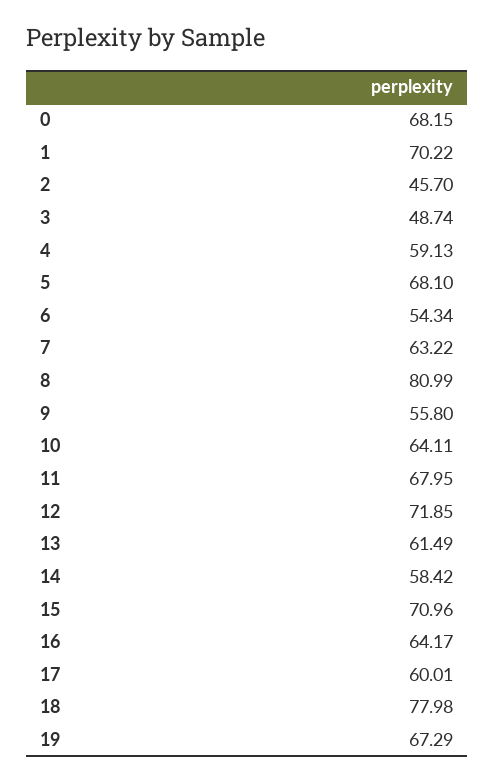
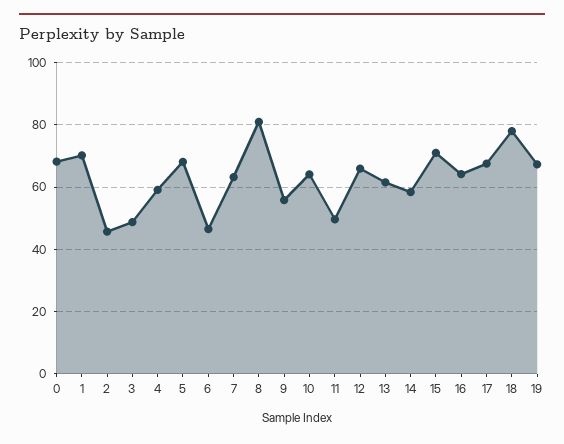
6: 54.34 -> 46
11: 67.95 -> 50
12: 71.85 -> 66
17: 60.01 -> 68

